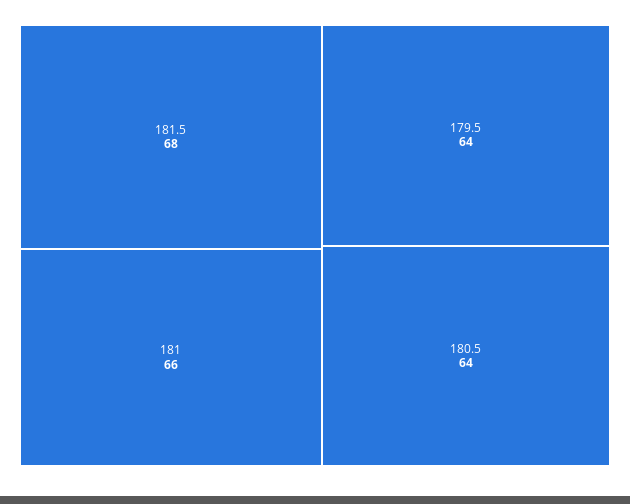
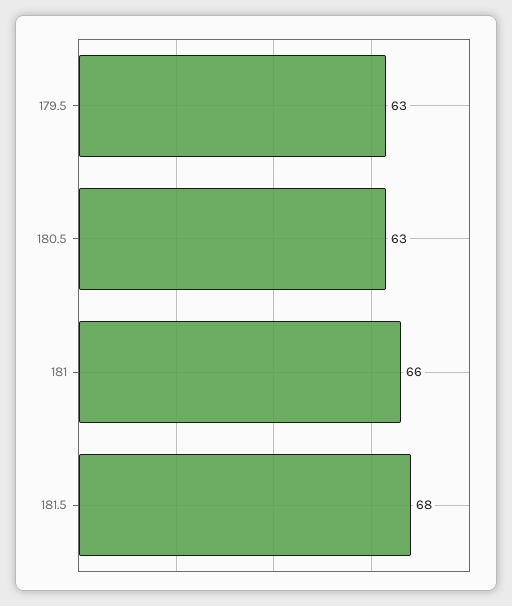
179.5: 64 -> 63
180.5: 64 -> 63

